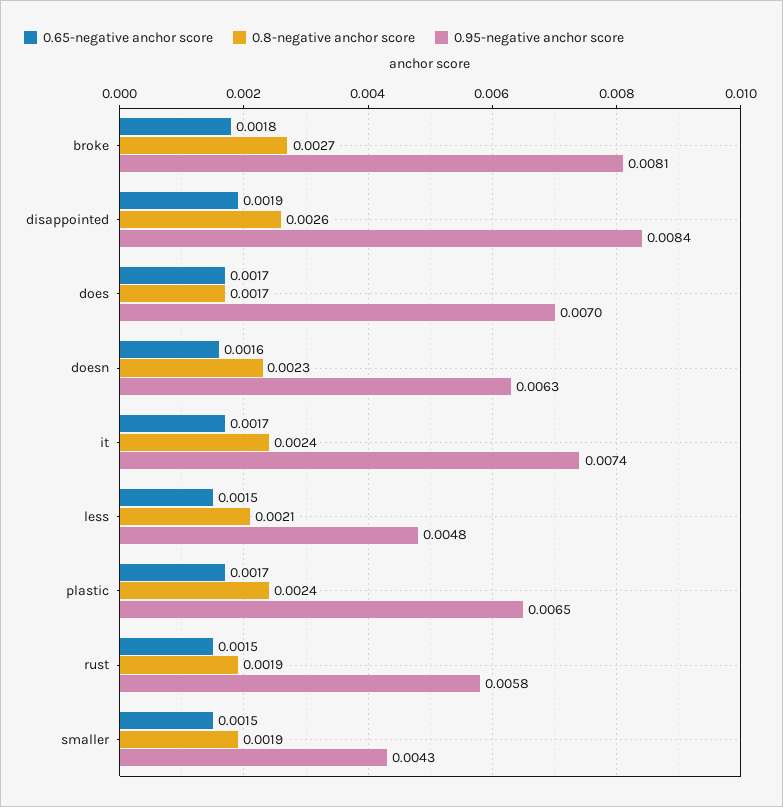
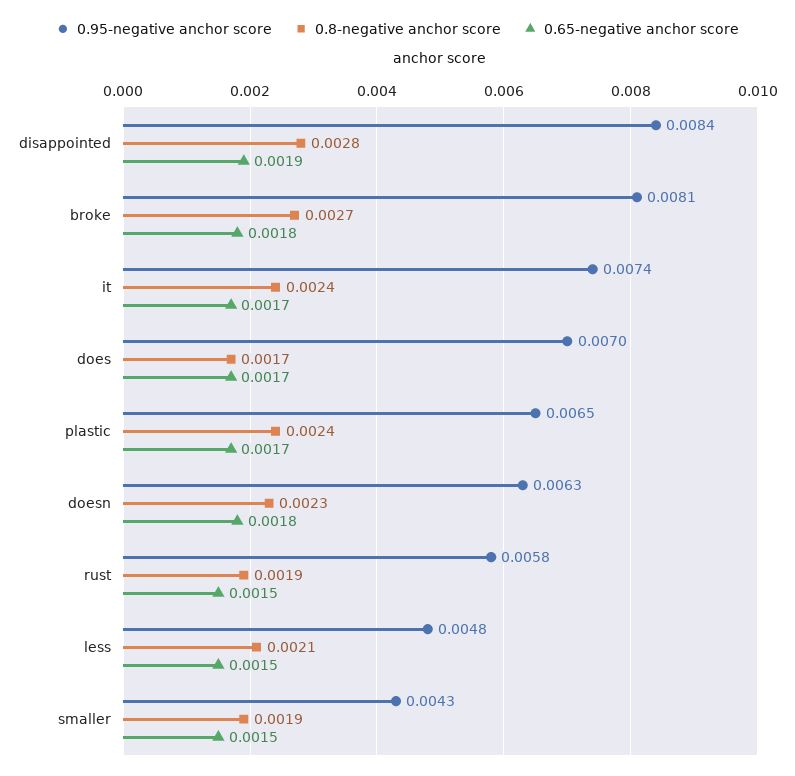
0.8-negative anchor score, disappointed: 0.0026 -> 0.0028
0.65-negative anchor score, doesn: 0.0016 -> 0.0018

